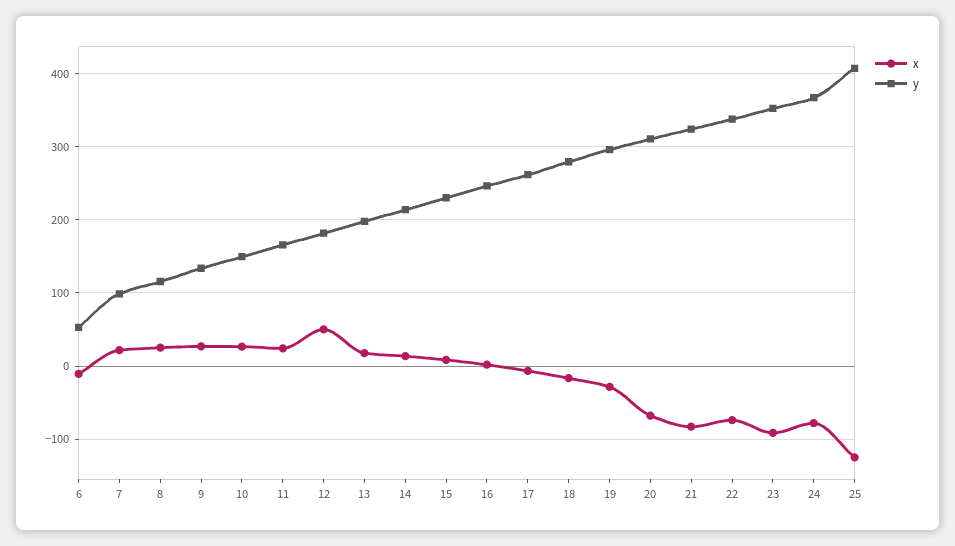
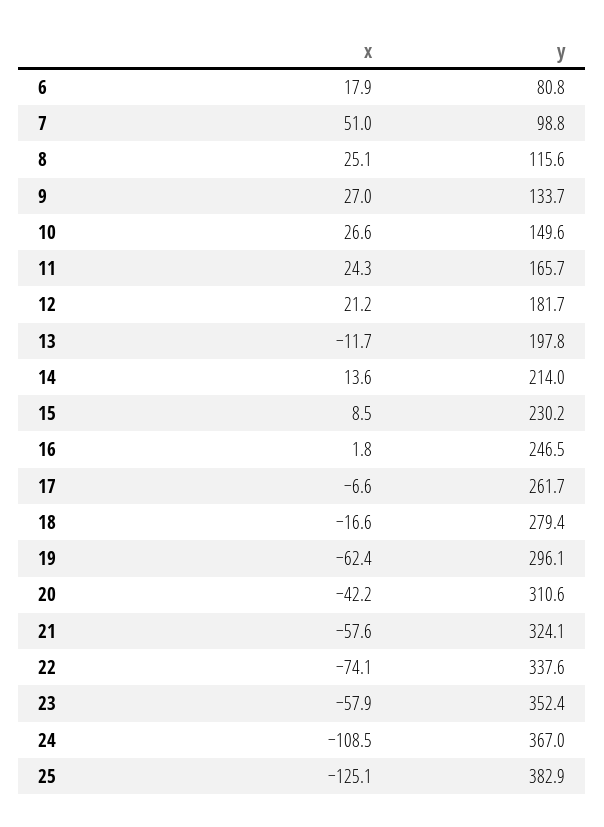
x, 6: -10 -> 17.9
y, 6: 50 -> 80.8
x, 7: 20 -> 51
x, 12: 50 -> 21.2
x, 13: 20 -> -11.7
x, 19: -30 -> -62.4
x, 20: -70 -> -42.2
x, 21: -80 -> -57.6
x, 23: -90 -> -57.9
x, 24: -80 -> -108.5
y, 25: 410 -> 382.9

